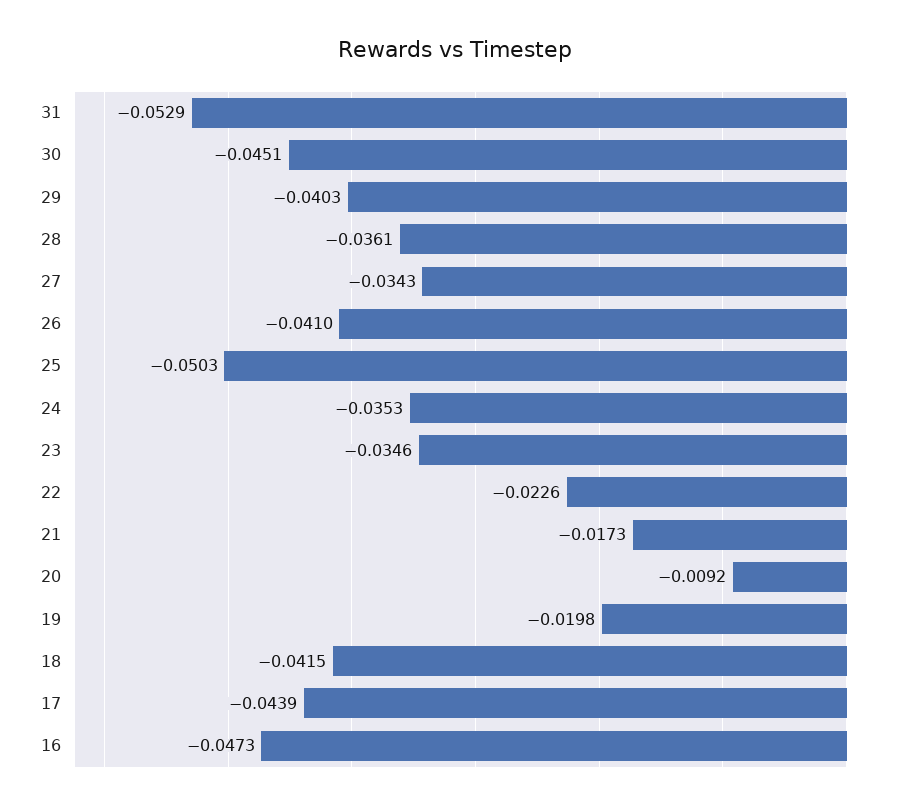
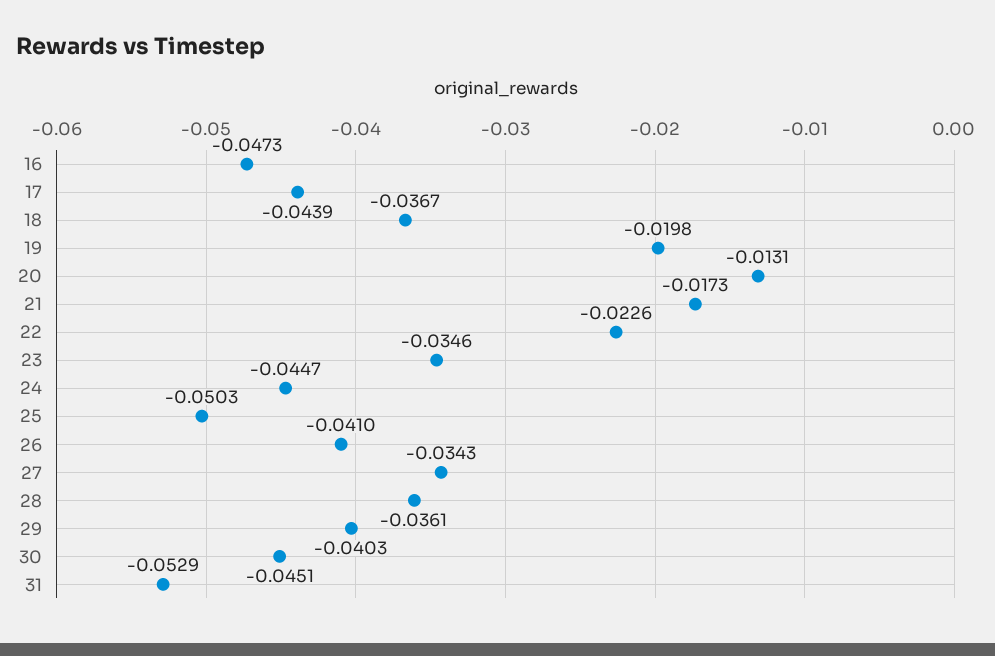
24: -0.0353 -> -0.0447
20: -0.0092 -> -0.0131
18: -0.0415 -> -0.0367

